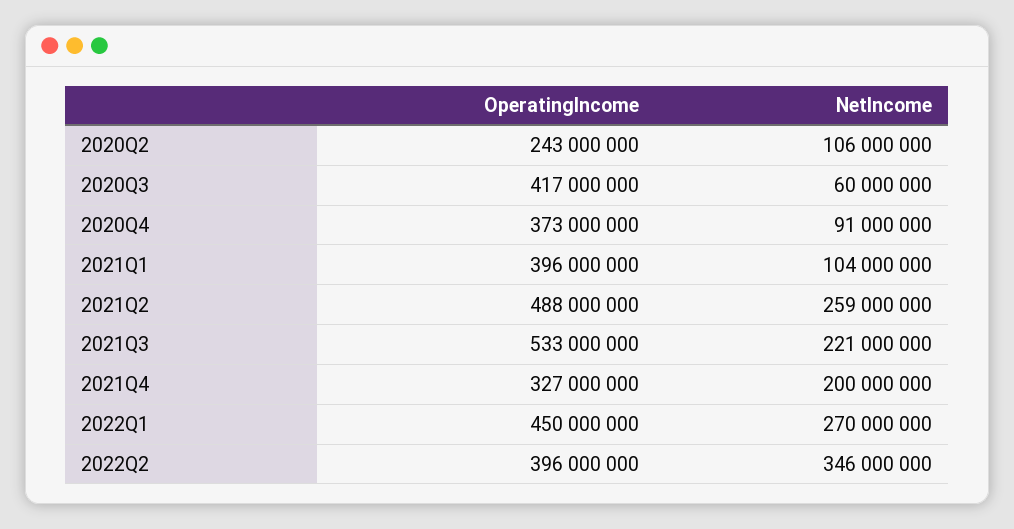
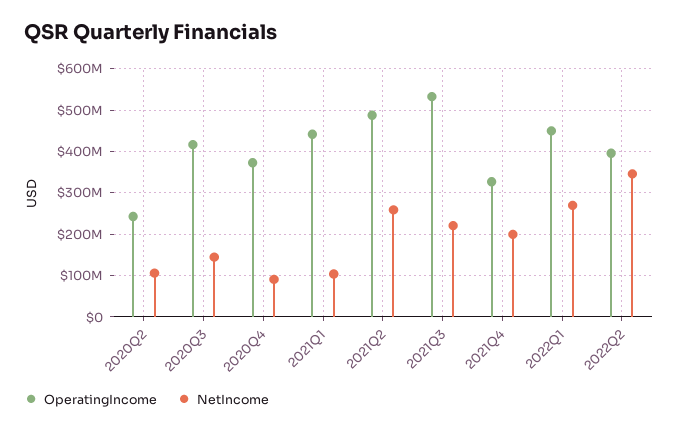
NetIncome, 2020Q3: 60000000 -> 140000000
OperatingIncome, 2021Q1: 396000000 -> 440000000

